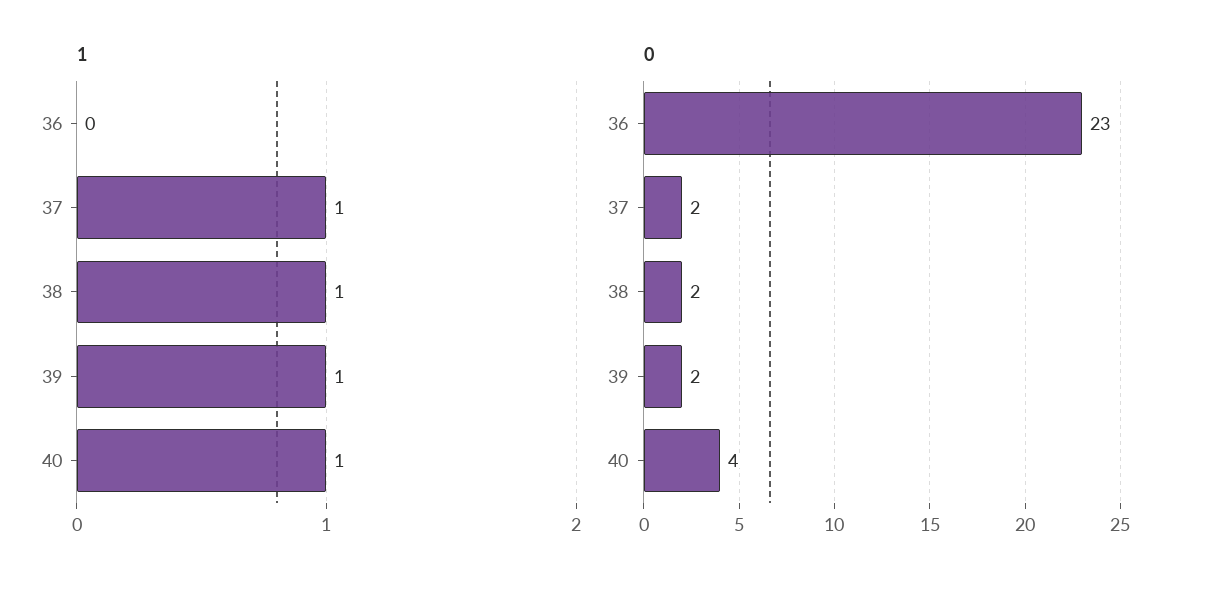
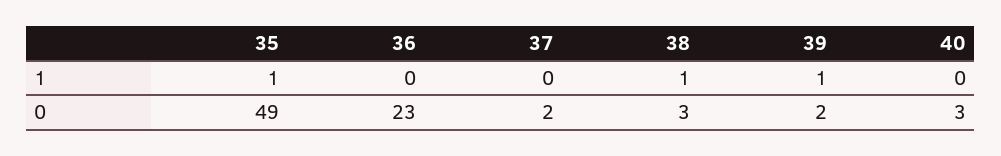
1, 37: 1 -> 0
1, 40: 1 -> 0
0, 38: 2 -> 3
0, 40: 4 -> 3
1, 35: none -> 1
0, 35: none -> 49

